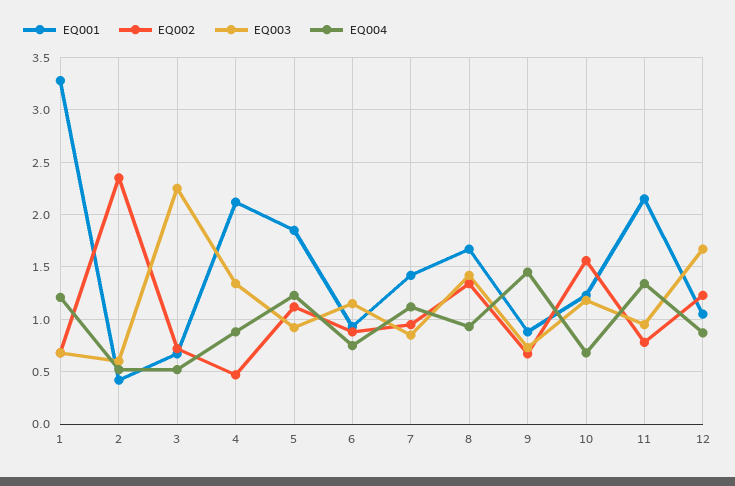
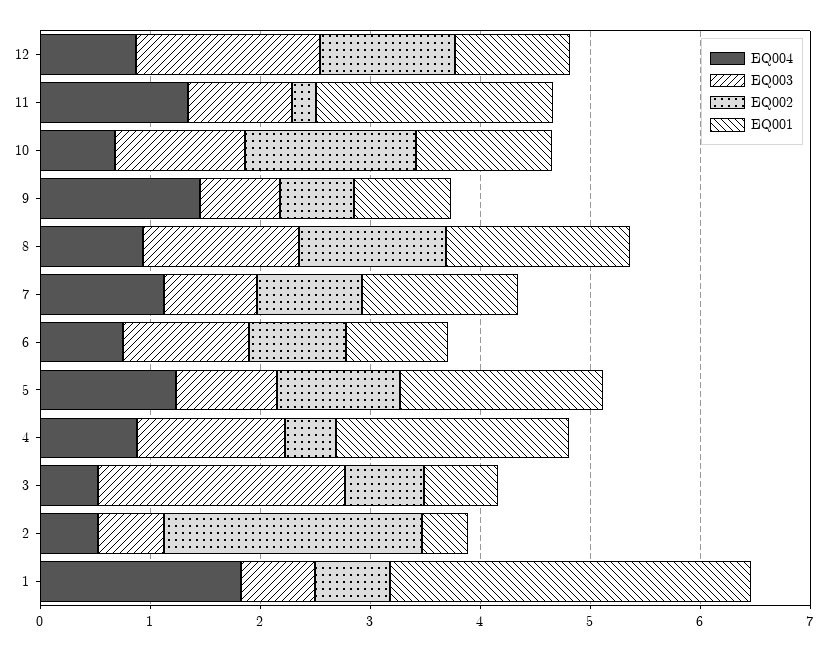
EQ004, 1: 1.2 -> 1.8
EQ002, 11: 0.8 -> 0.2

